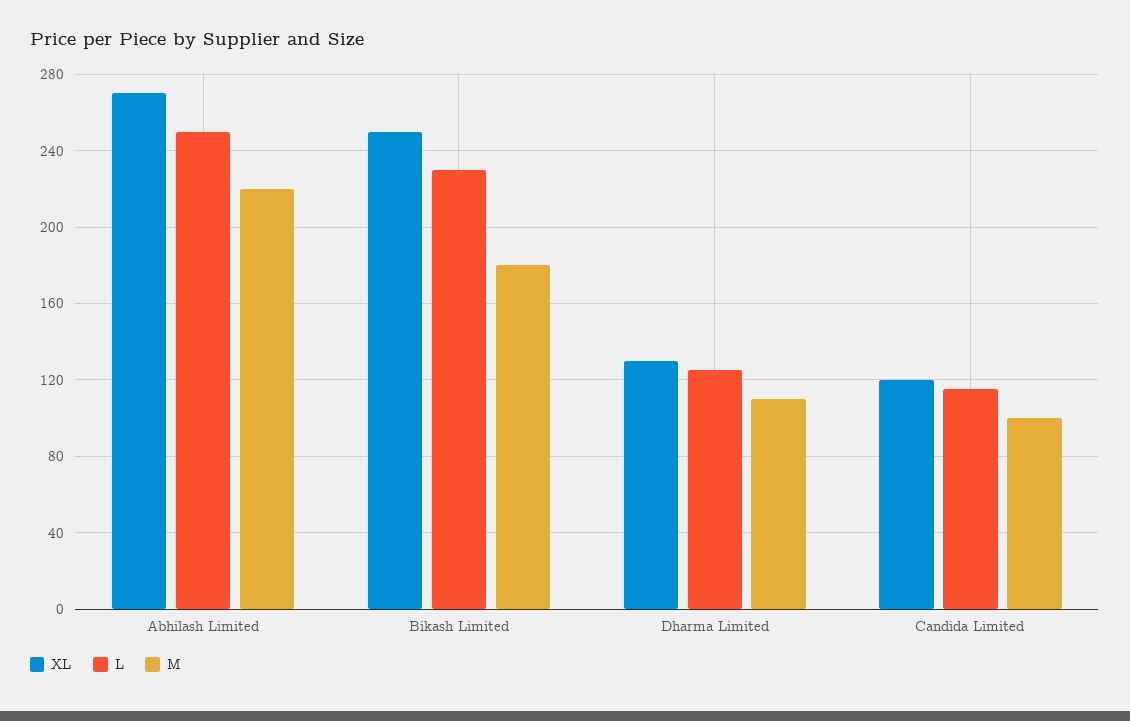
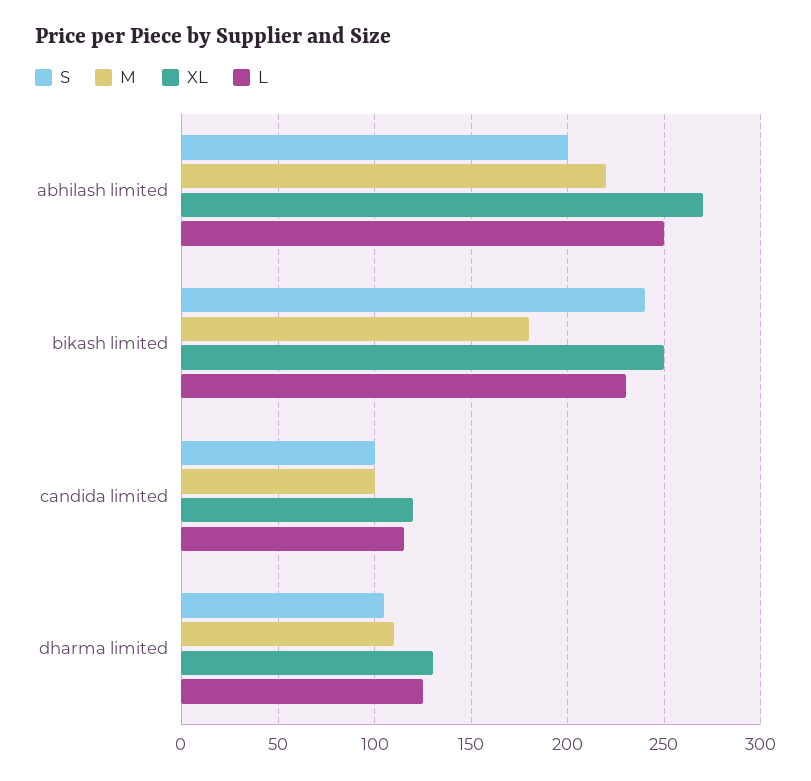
S, Abhilash Limited: none -> 200
S, Bikash Limited: none -> 240
S, Candida Limited: none -> 100
S, Dharma Limited: none -> 105

